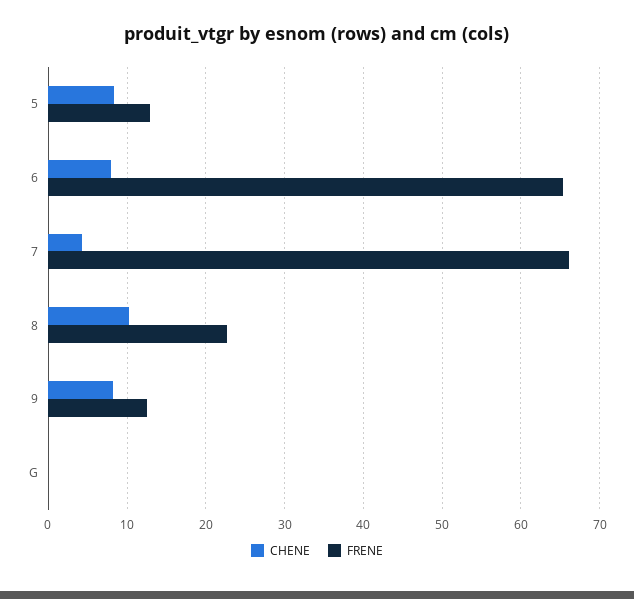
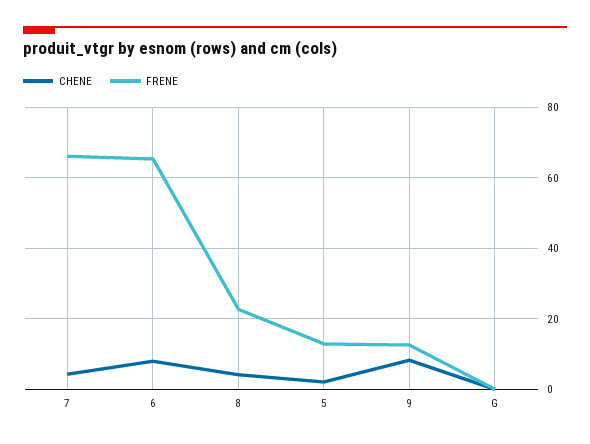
CHENE, 5: 8 -> 2
CHENE, 8: 10 -> 4

